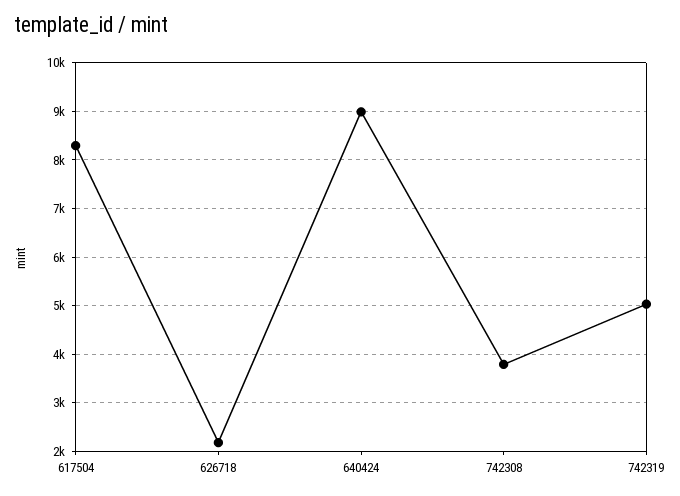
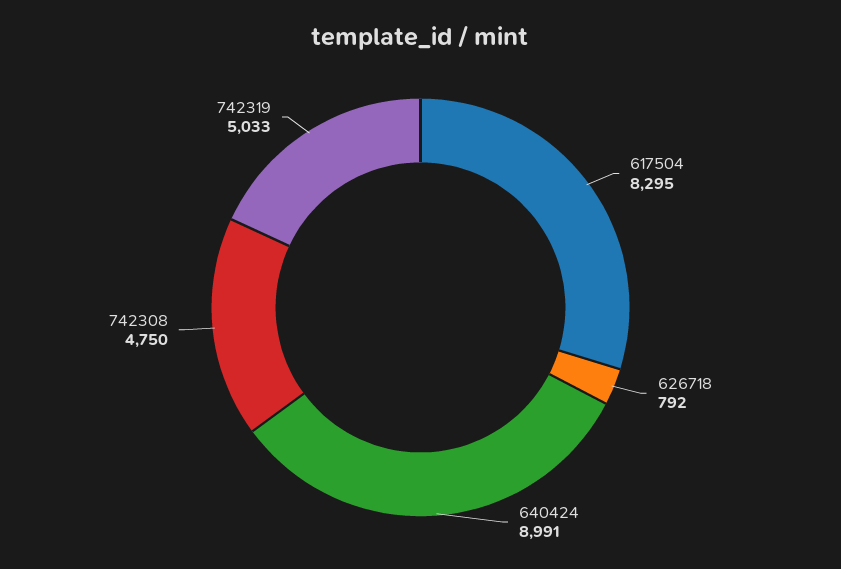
626718: 2200 -> 792
742308: 3800 -> 4750

